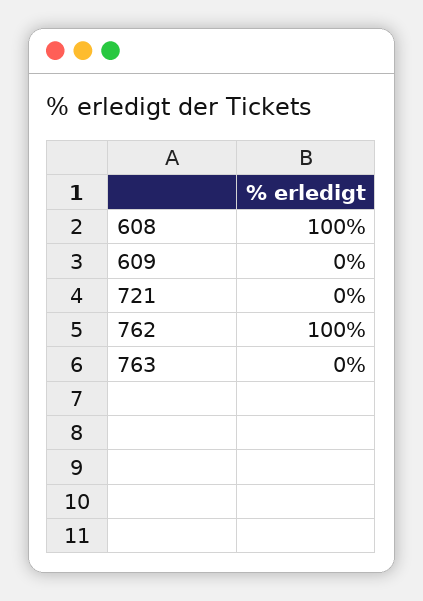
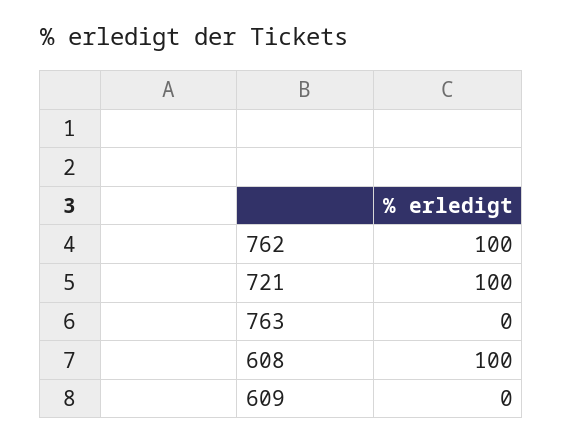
721: 0 -> 100

